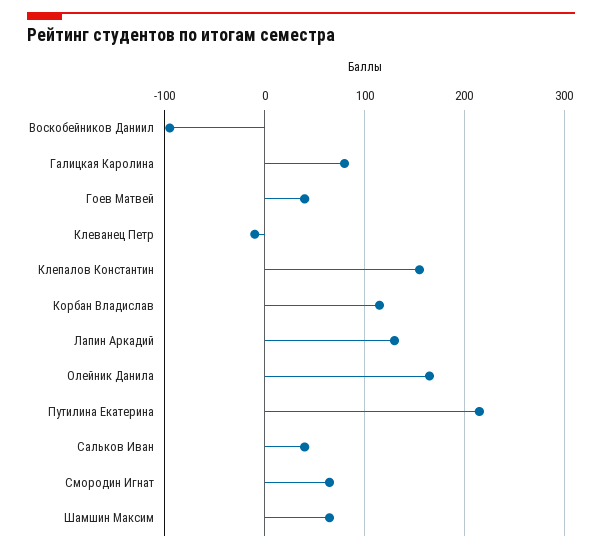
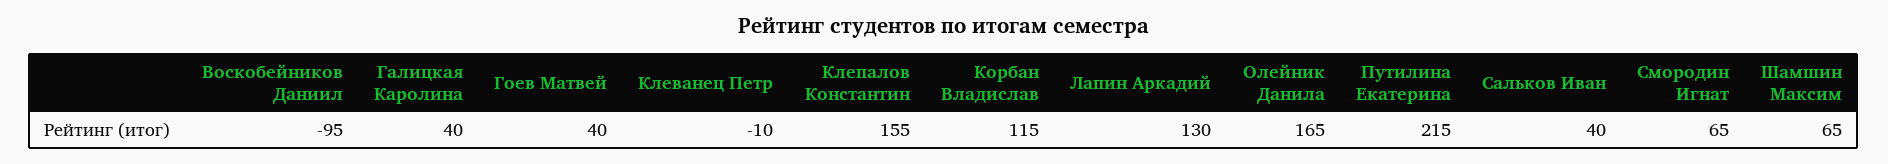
Галицкая Каролина: 80 -> 40

